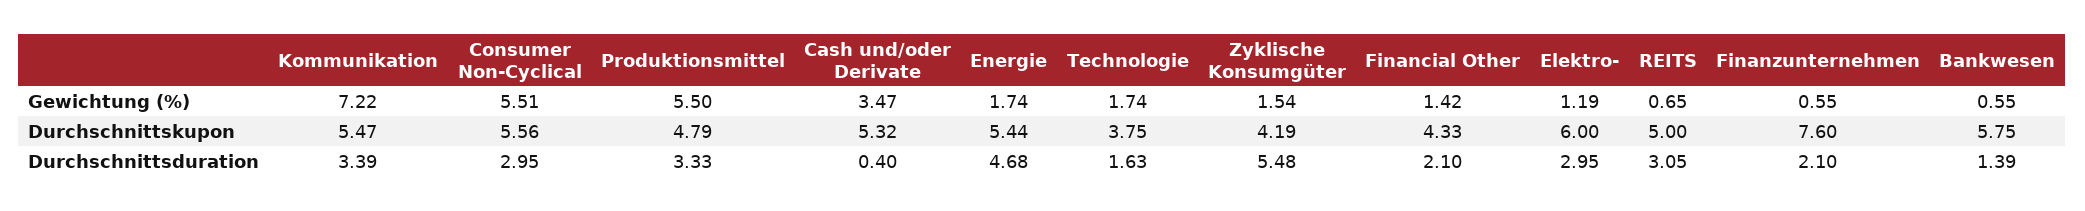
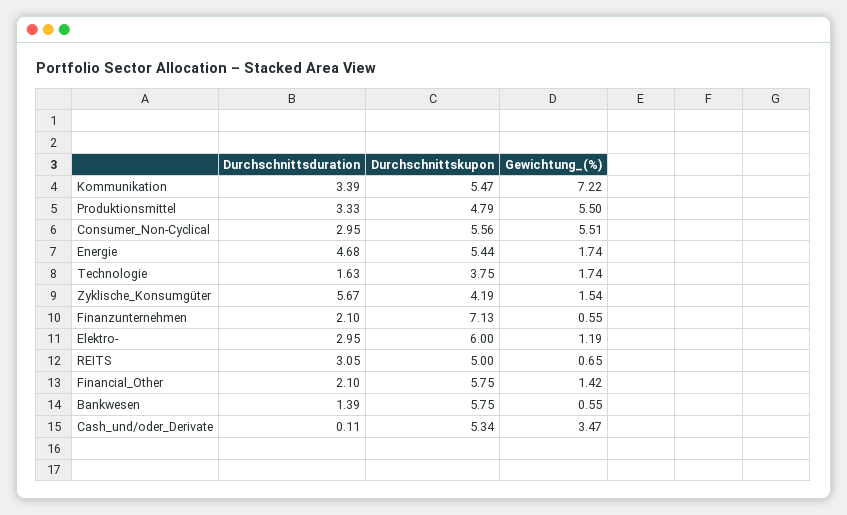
Cash und/oder Derivate, Durchschnittskupon: 5.32 -> 5.34
Financial Other, Durchschnittskupon: 4.33 -> 5.75
Finanzunternehmen, Durchschnittskupon: 7.6 -> 7.13
Cash und/oder Derivate, Durchschnittsduration: 0.4 -> 0.11
Zyklische Konsumgüter, Durchschnittsduration: 5.48 -> 5.67

